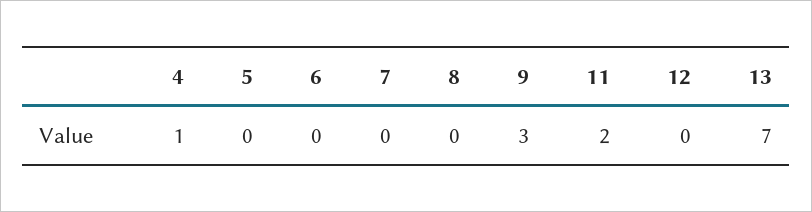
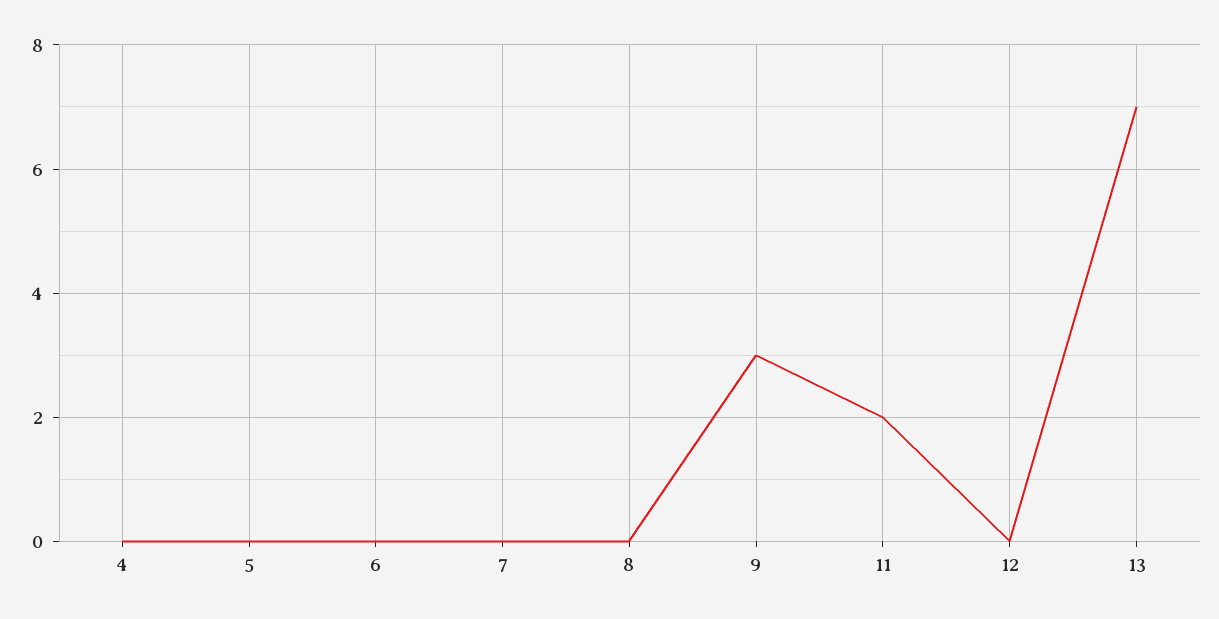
4: 1 -> 0

